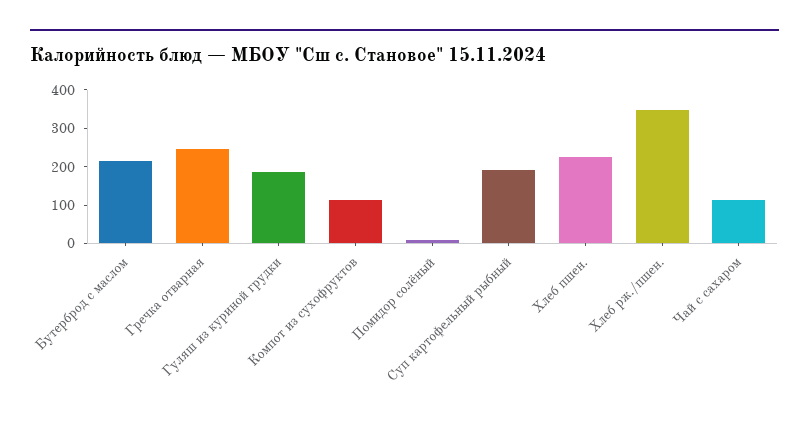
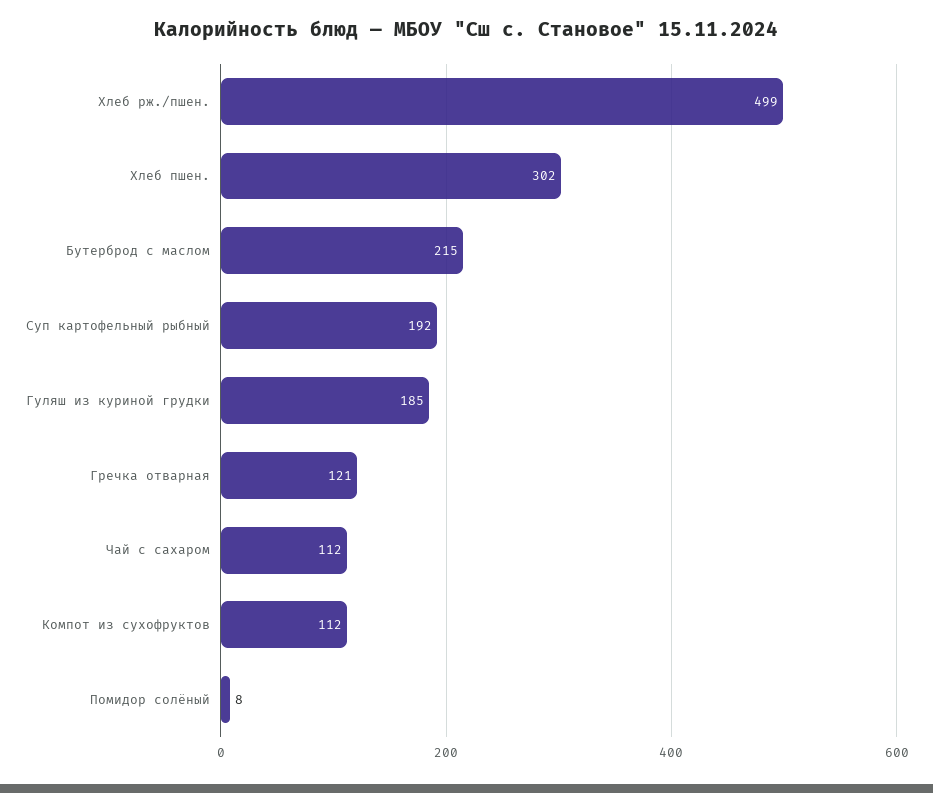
Гречка отварная: 250 -> 121
Хлеб пшен.: 225 -> 302
Хлеб рж./пшен.: 350 -> 499

